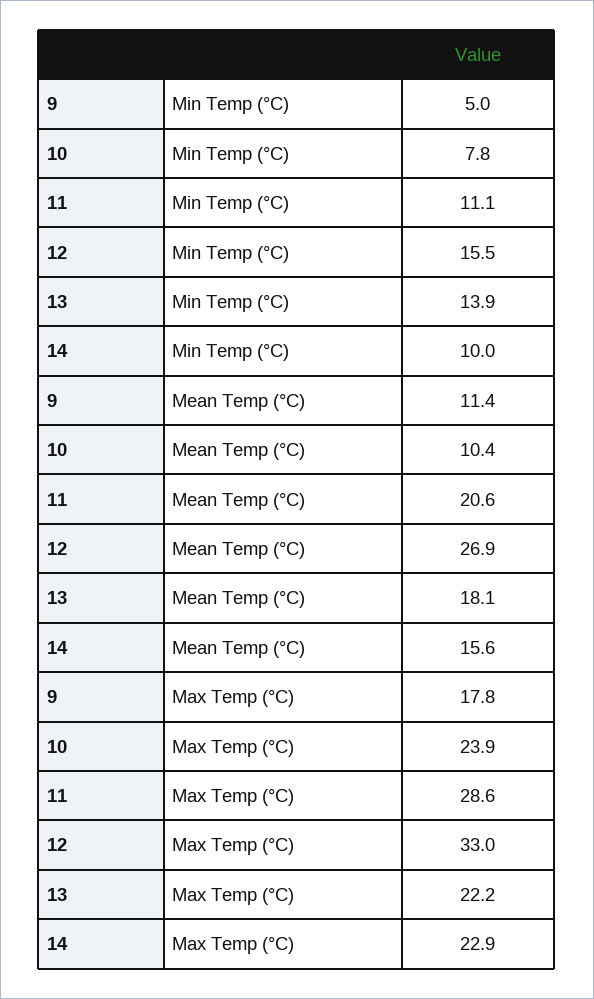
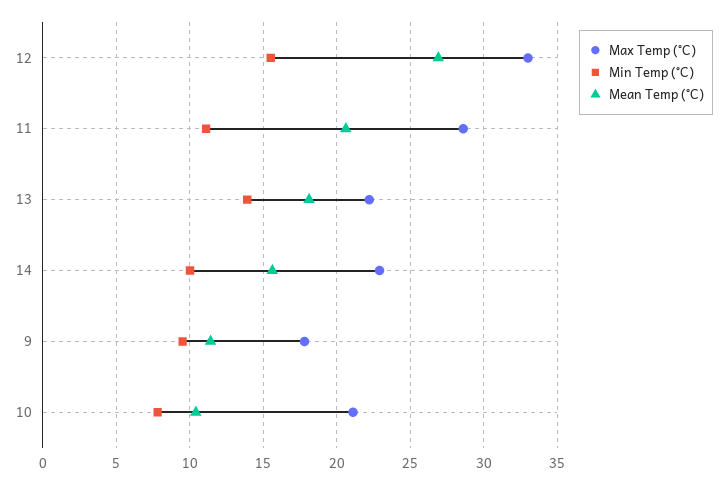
Min Temp (°C), 9: 5 -> 9.5
Max Temp (°C), 10: 23.9 -> 21

